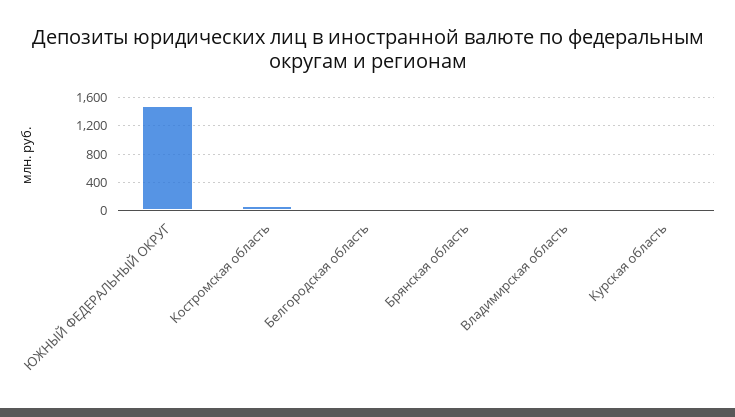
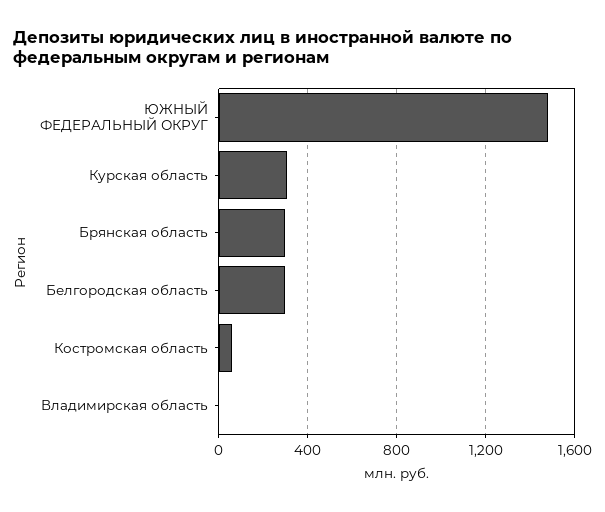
Белгородская область: 0 -> 300
Брянская область: 0 -> 300
Курская область: 0 -> 300

